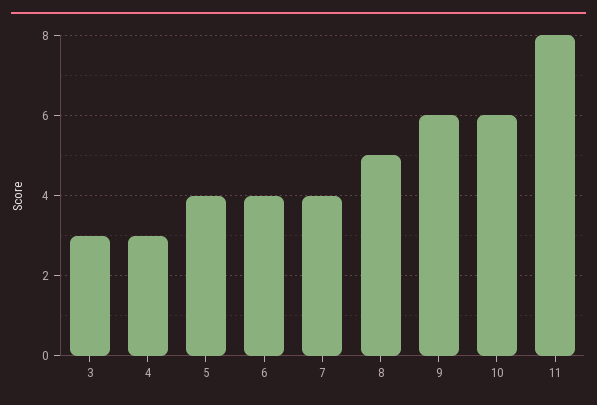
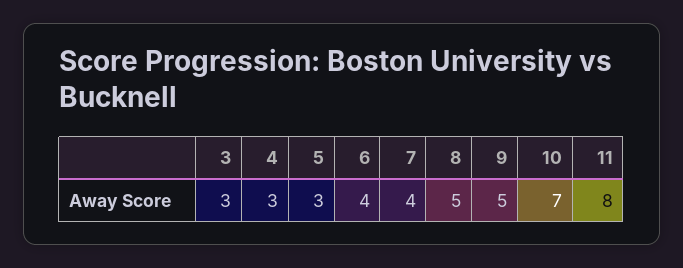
5: 4 -> 3
9: 6 -> 5
10: 6 -> 7

